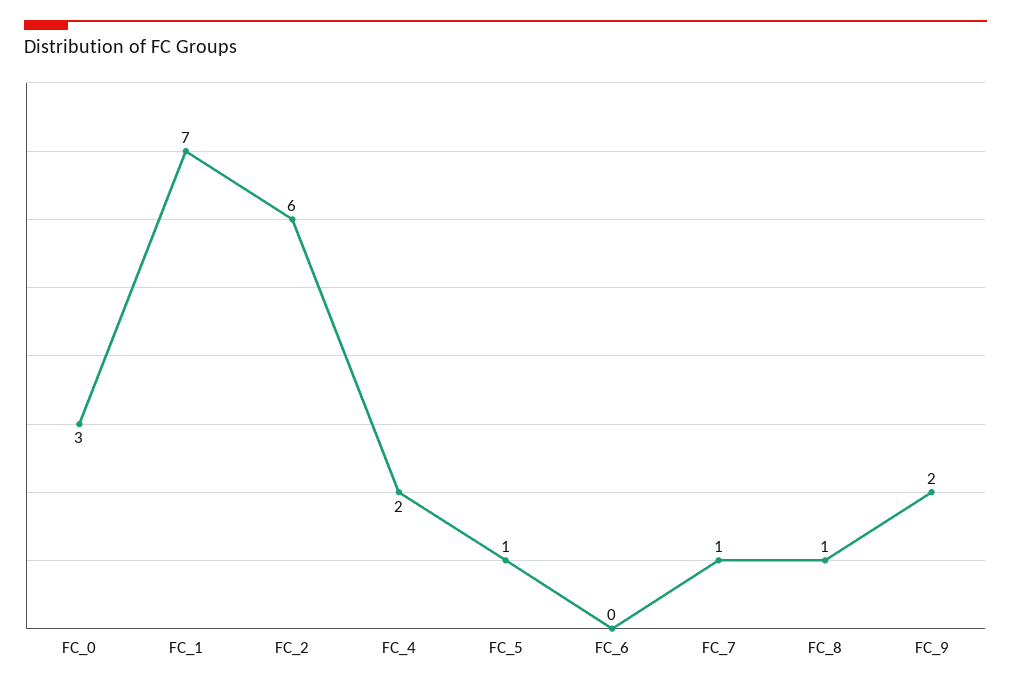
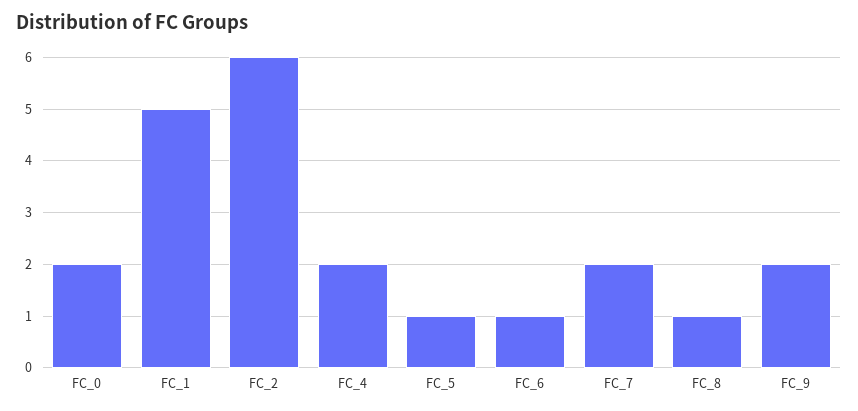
FC_0: 3 -> 2
FC_1: 7 -> 5
FC_6: 0 -> 1
FC_7: 1 -> 2

